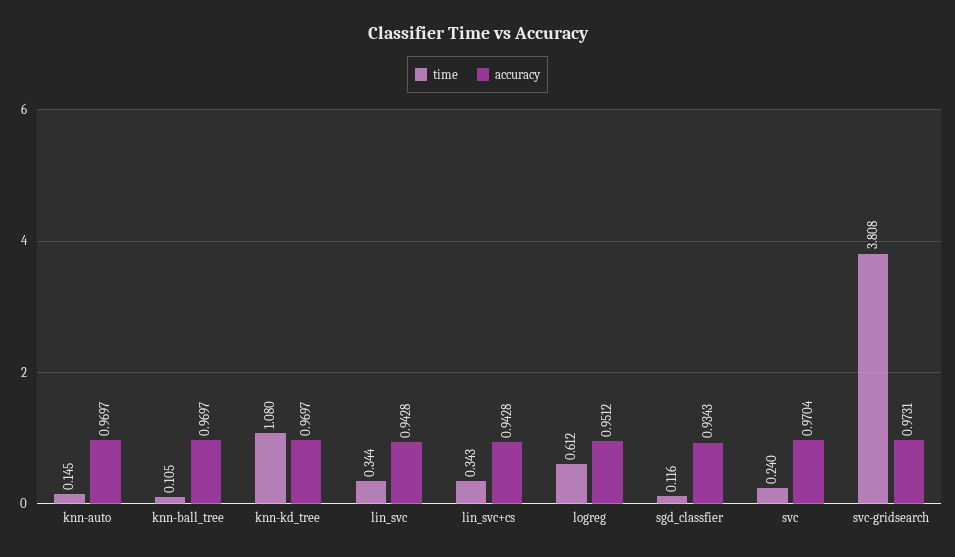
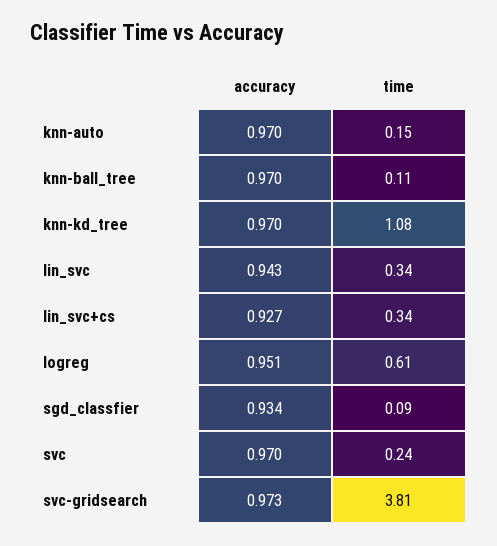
accuracy, lin_svc+cs: 0.9428 -> 0.927
time, sgd_classfier: 0.116 -> 0.09

